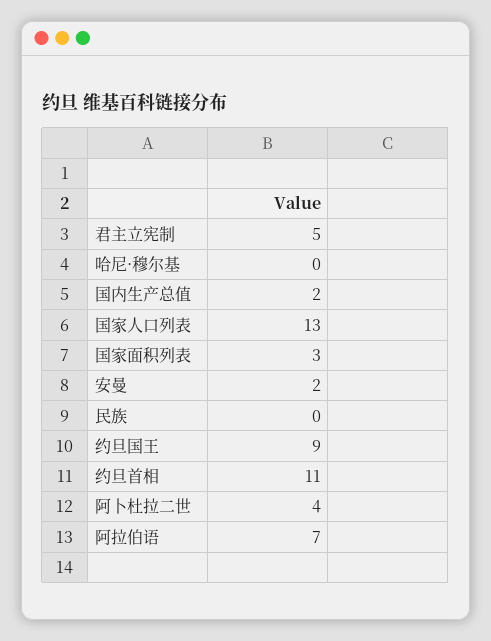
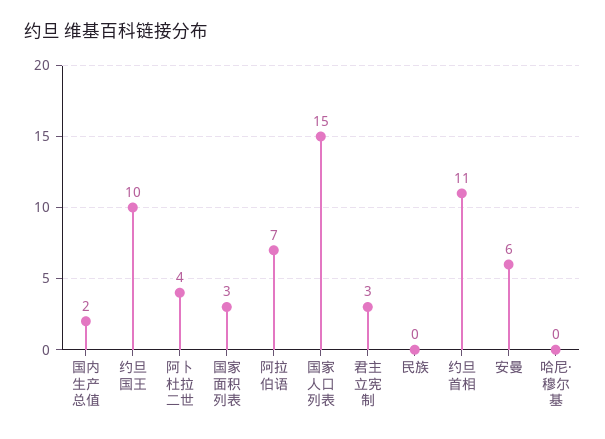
君主立宪制: 5 -> 3
国家人口列表: 13 -> 15
安曼: 2 -> 6
约旦国王: 9 -> 10

